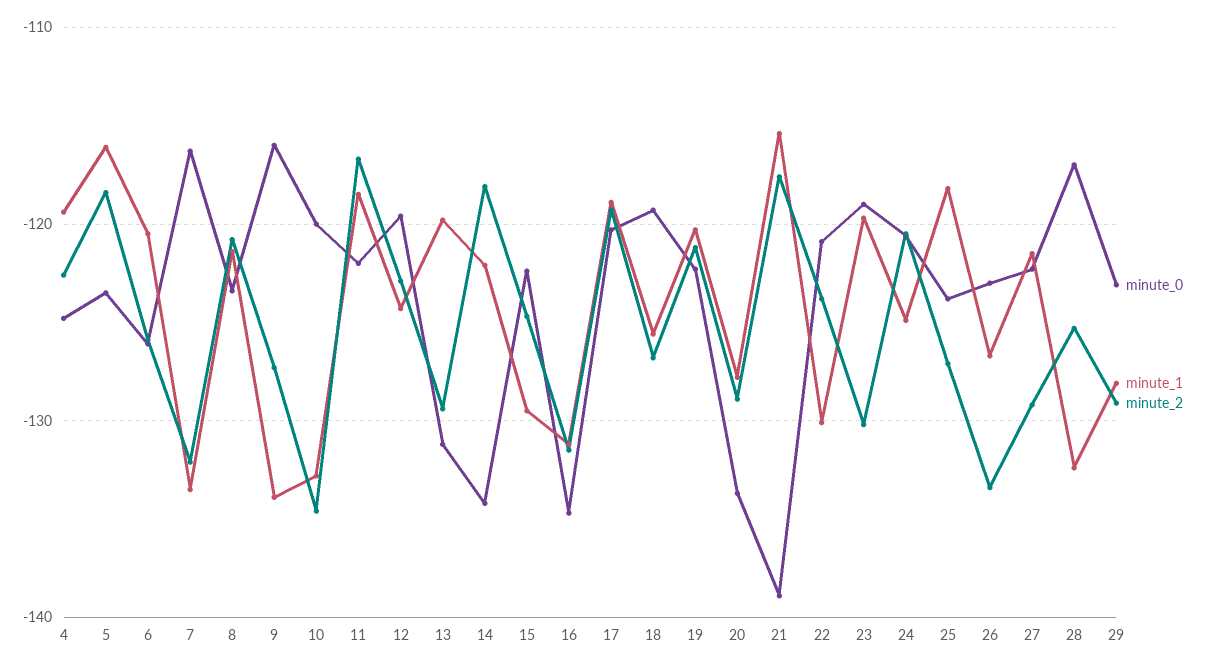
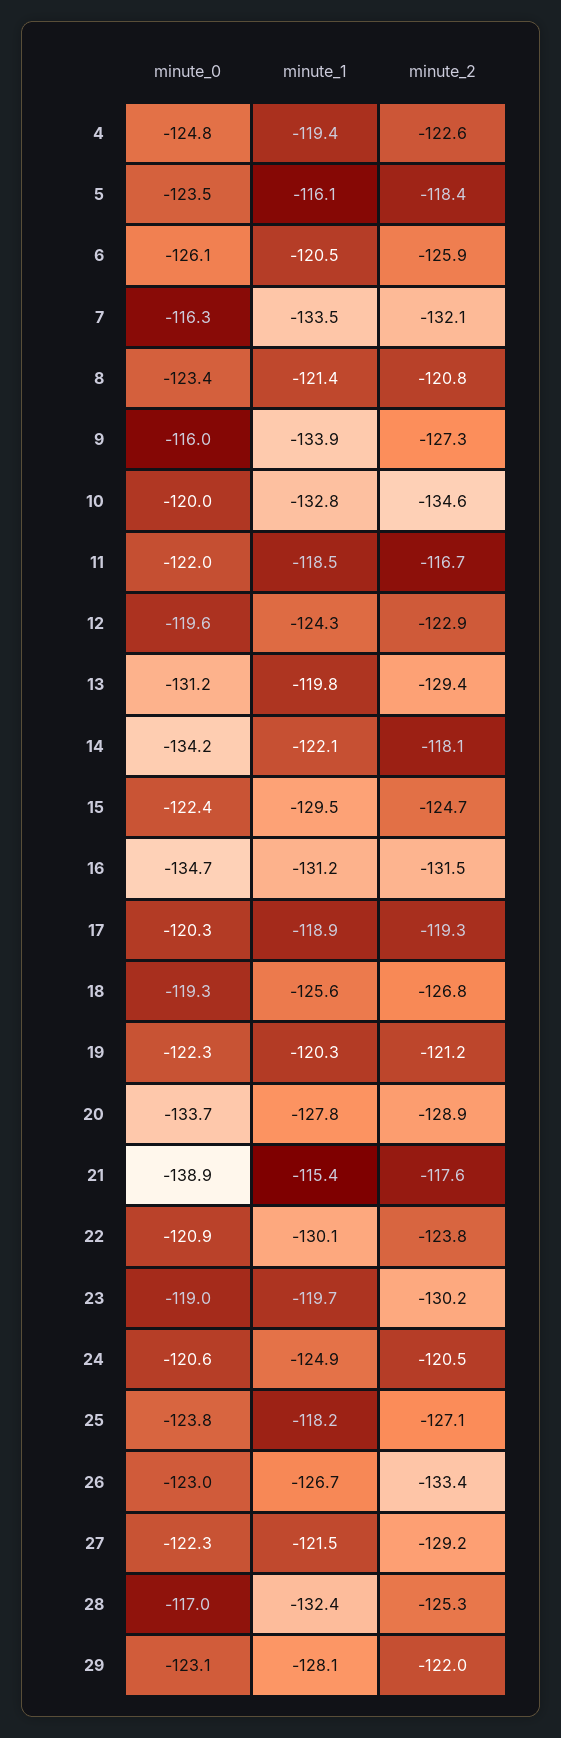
minute_2, 29: -129 -> -122

